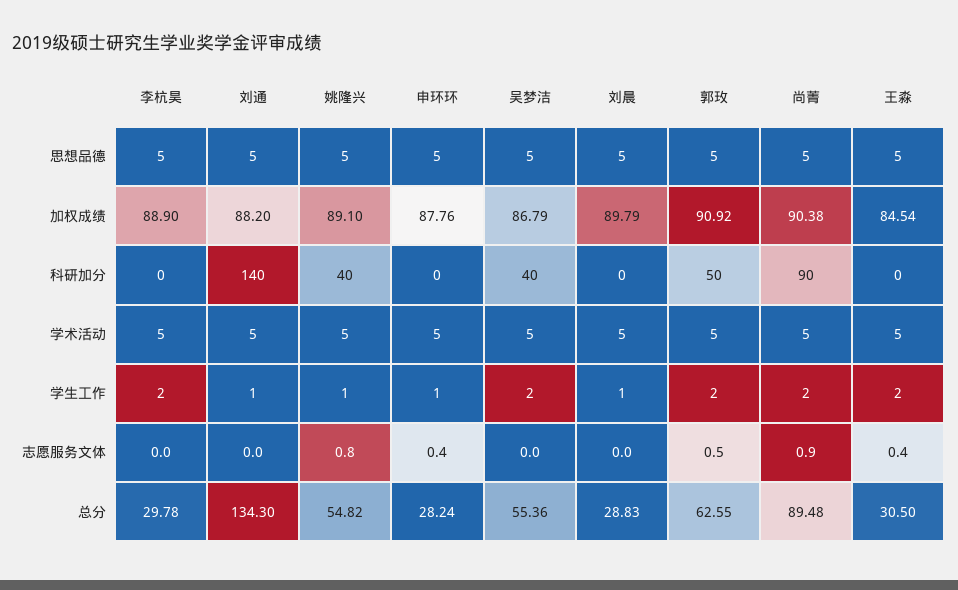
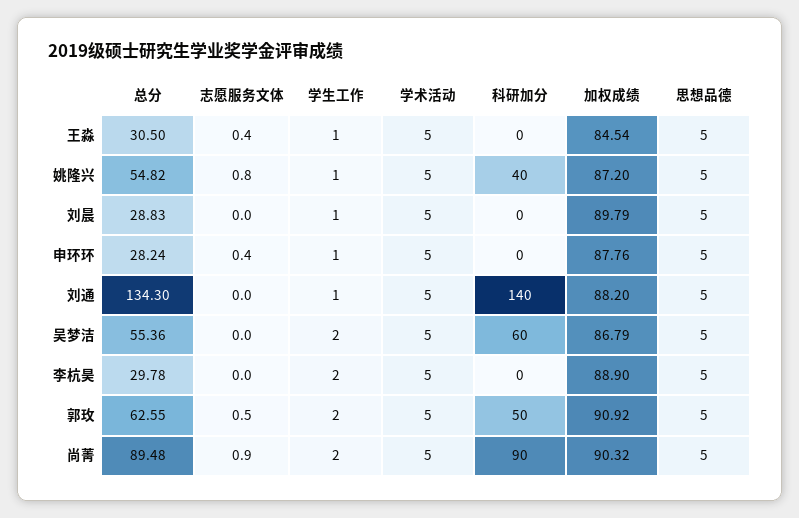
姚隆兴, 加权成绩: 89.1 -> 87.2
尚菁, 加权成绩: 90.38 -> 90.32
吴梦洁, 科研加分: 40 -> 60
王淼, 学生工作: 2 -> 1

